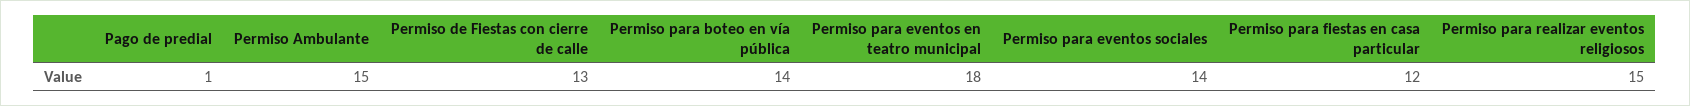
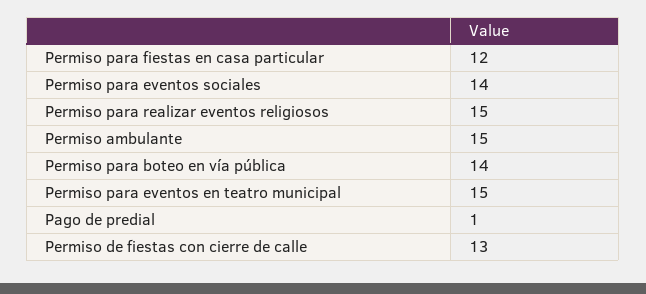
Permiso para eventos en teatro municipal: 18 -> 15

